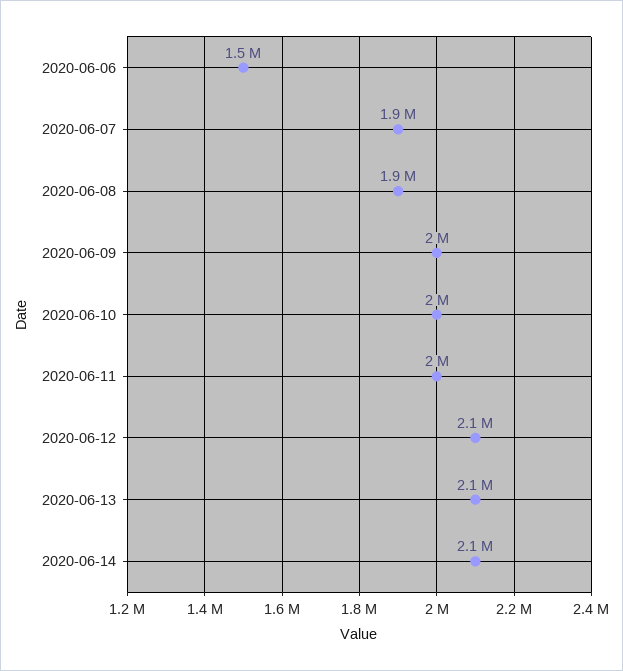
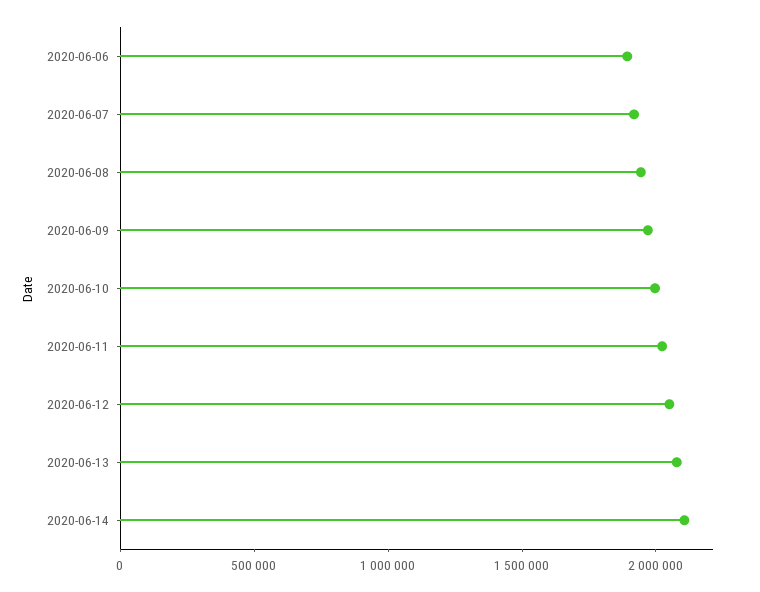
2020-06-06: 1500000 -> 1900000

